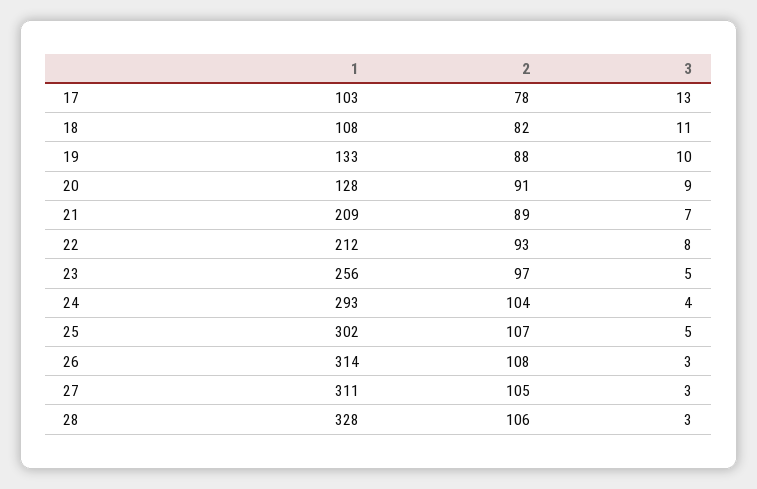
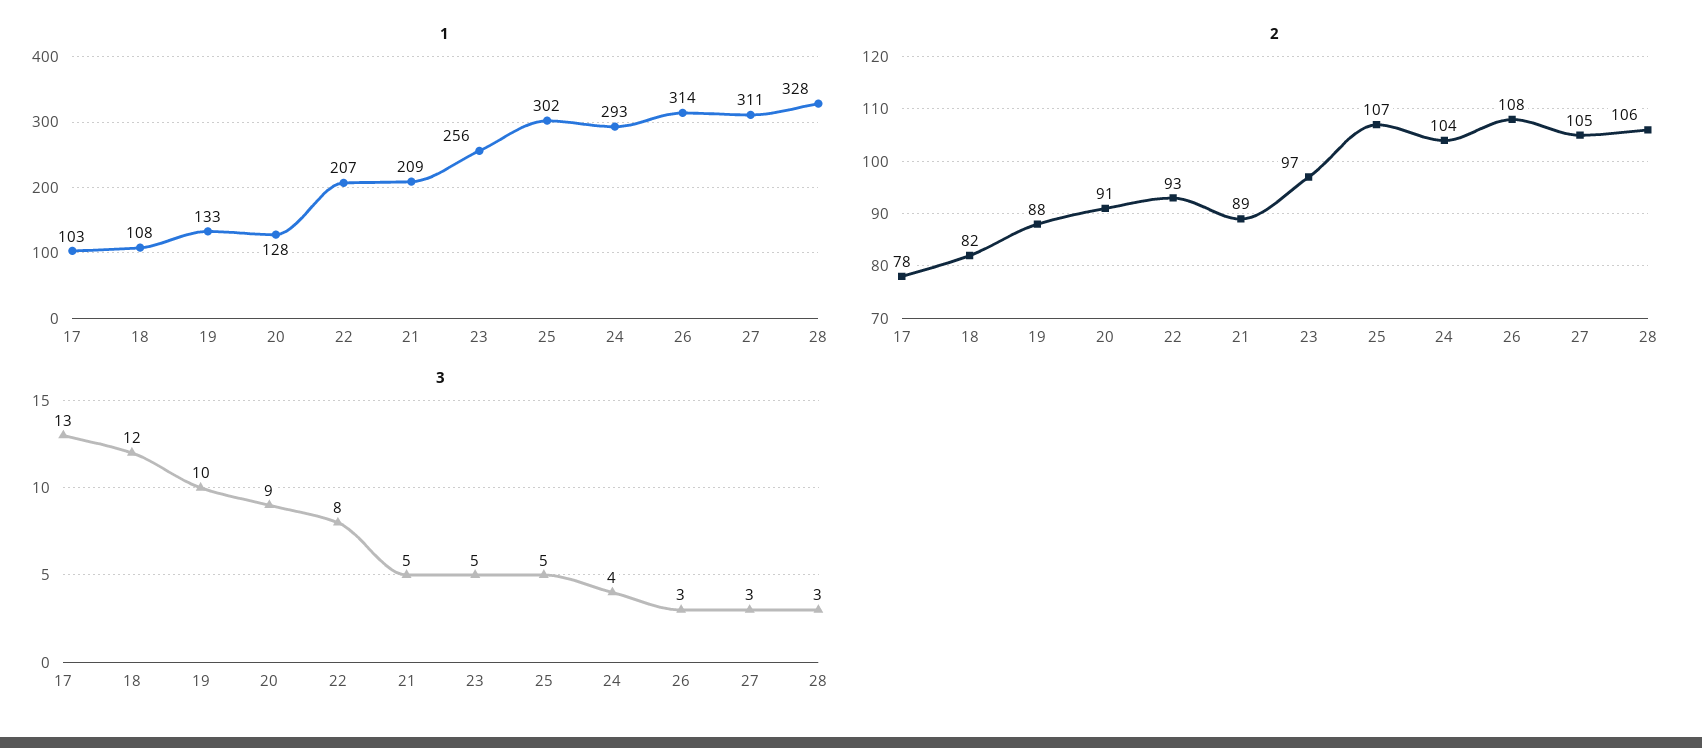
3, 18: 11 -> 12
3, 21: 7 -> 5
1, 22: 212 -> 207

